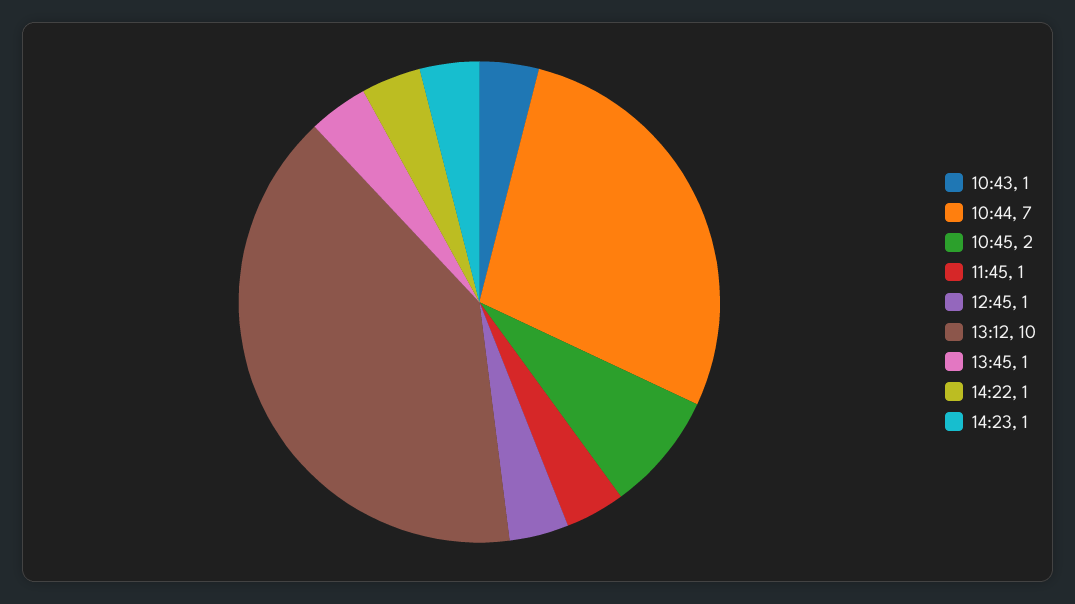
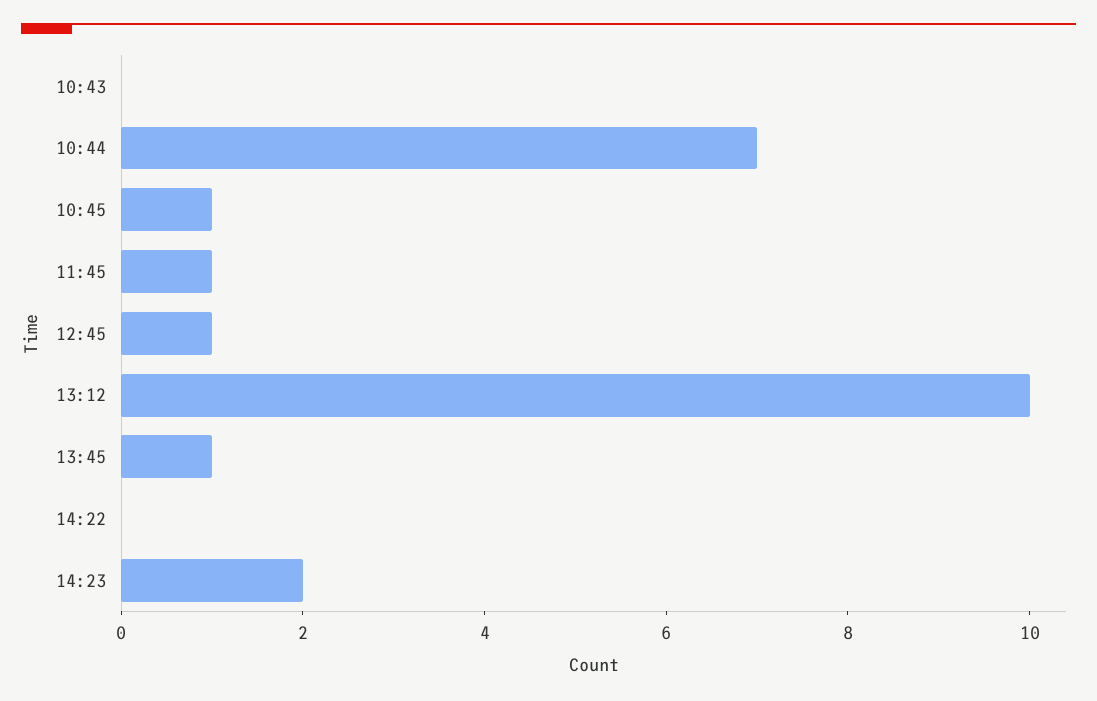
10:43: 1 -> 0
10:45: 2 -> 1
14:22: 1 -> 0
14:23: 1 -> 2

